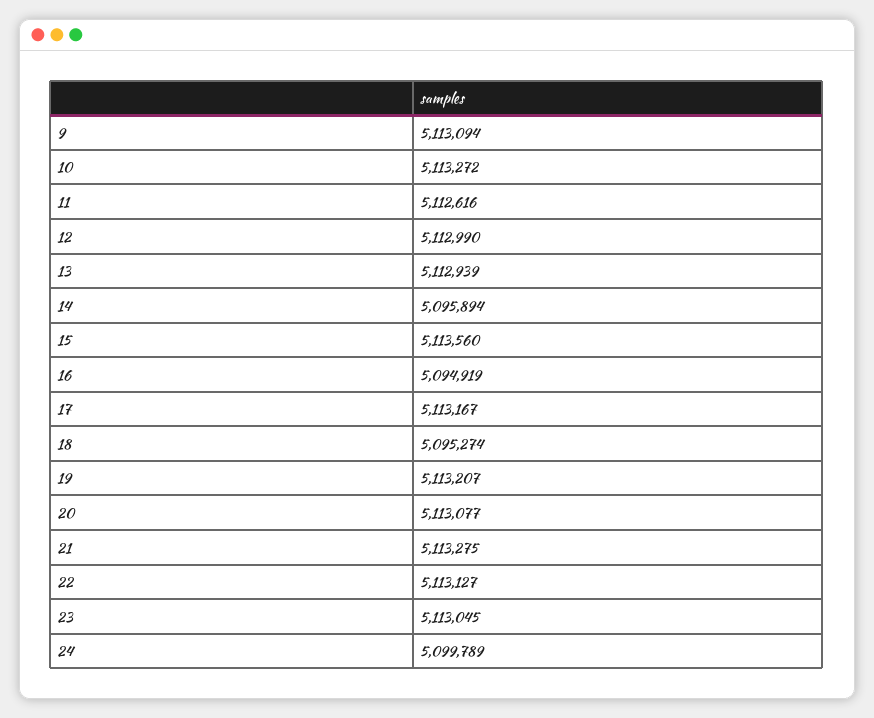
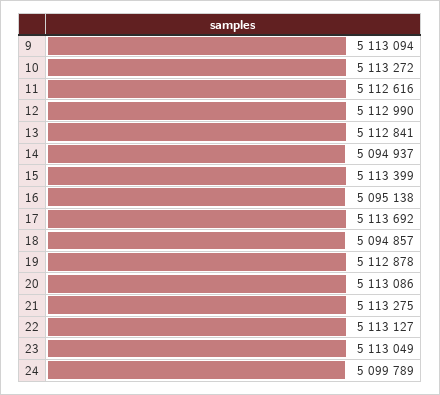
13: 5112939 -> 5112841
14: 5095894 -> 5094937
15: 5113560 -> 5113399
16: 5094919 -> 5095138
17: 5113167 -> 5113692
18: 5095274 -> 5094857
19: 5113207 -> 5112878
20: 5113077 -> 5113086
23: 5113045 -> 5113049

